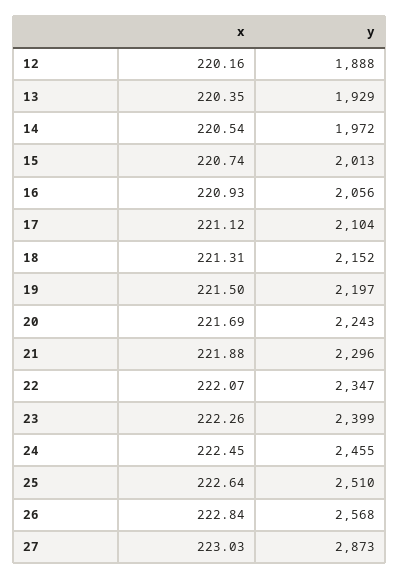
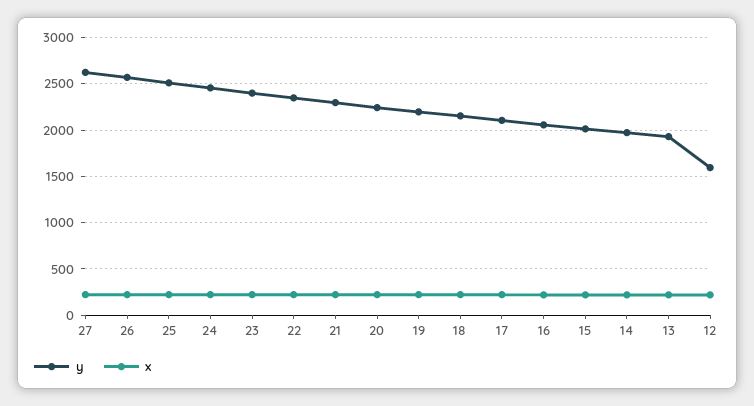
y, 12: 1888 -> 1600
y, 27: 2873 -> 2600

